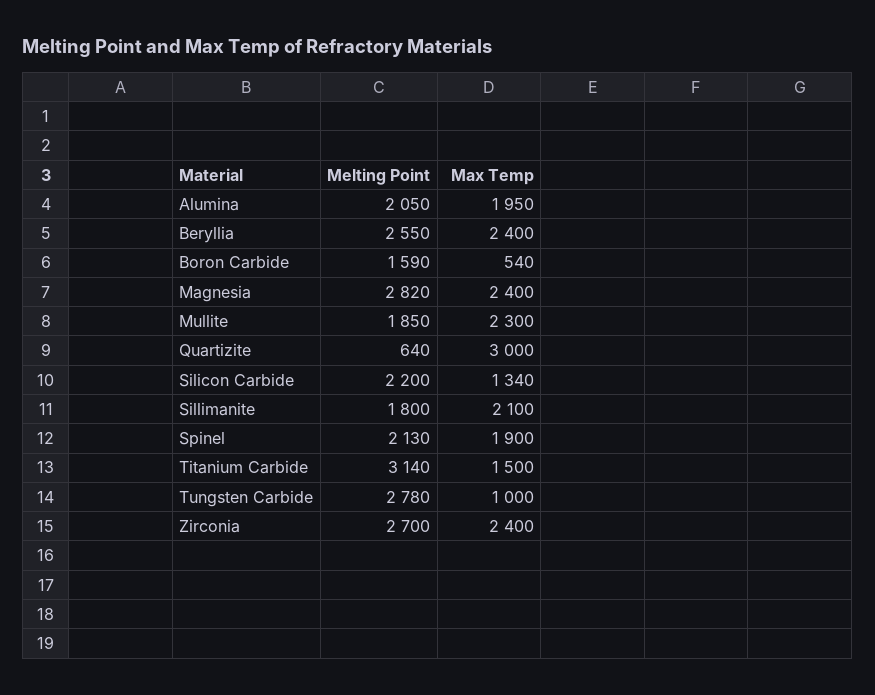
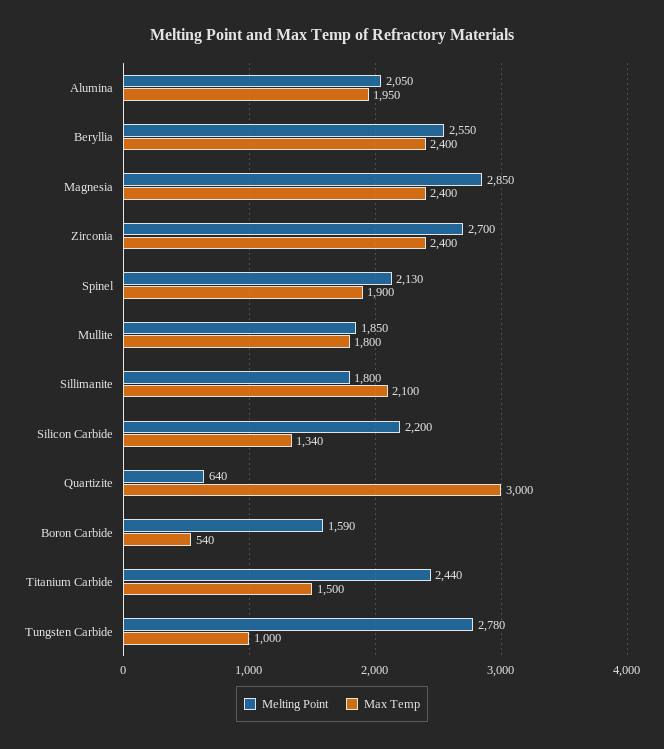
Melting Point, Magnesia: 2820 -> 2850
Max Temp, Mullite: 2300 -> 1800
Melting Point, Titanium Carbide: 3140 -> 2440

